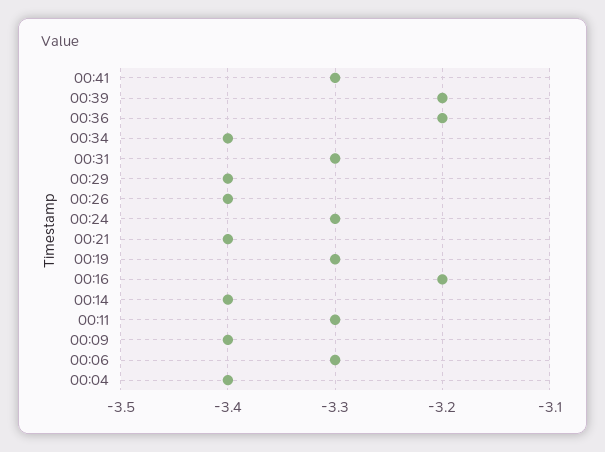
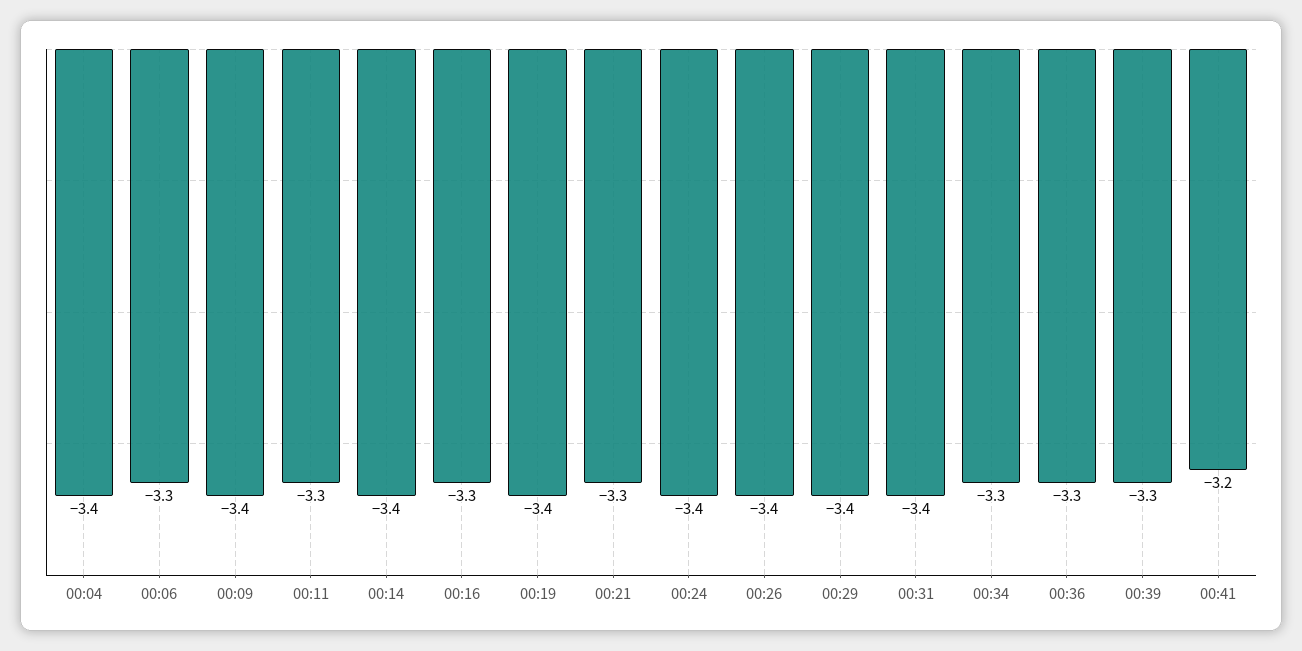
00:41: -3.3 -> -3.2
00:39: -3.2 -> -3.3
00:36: -3.2 -> -3.3
00:34: -3.4 -> -3.3
00:31: -3.3 -> -3.4
00:24: -3.3 -> -3.4
00:21: -3.4 -> -3.3
00:19: -3.3 -> -3.4
00:16: -3.2 -> -3.3

